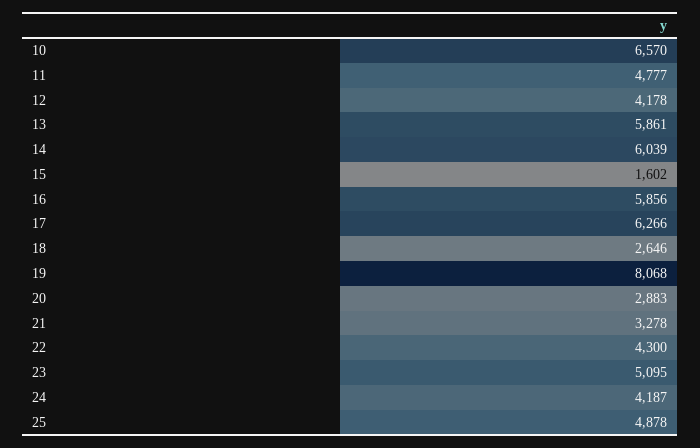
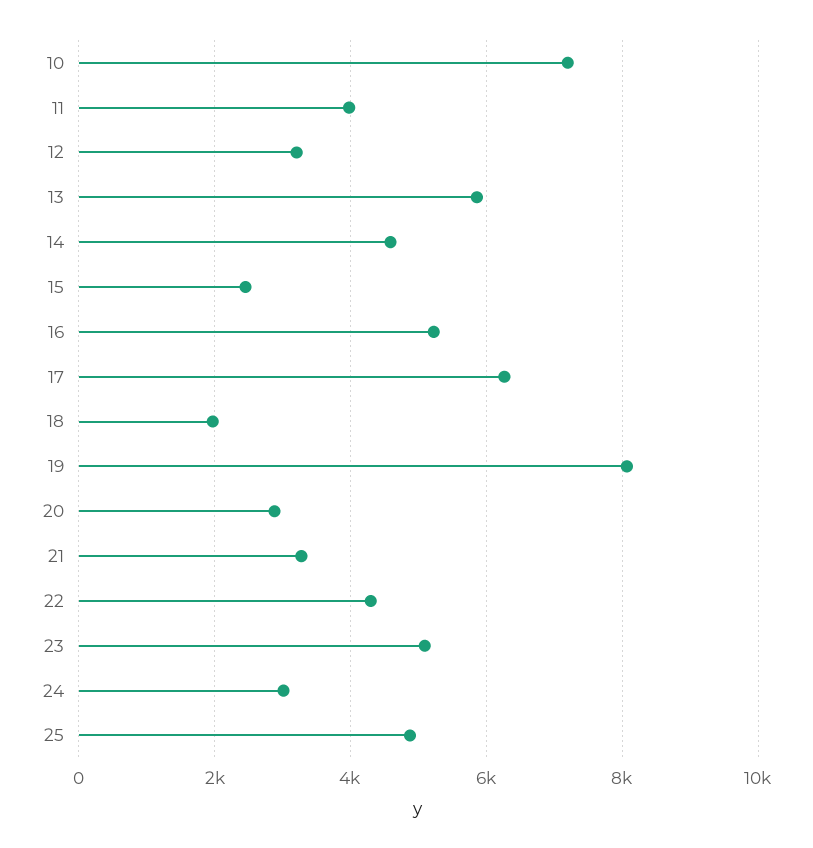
10: 6570 -> 7200
11: 4777 -> 4000
12: 4178 -> 3200
14: 6039 -> 4600
15: 1602 -> 2400
16: 5856 -> 5200
18: 2646 -> 2000
24: 4187 -> 3000

